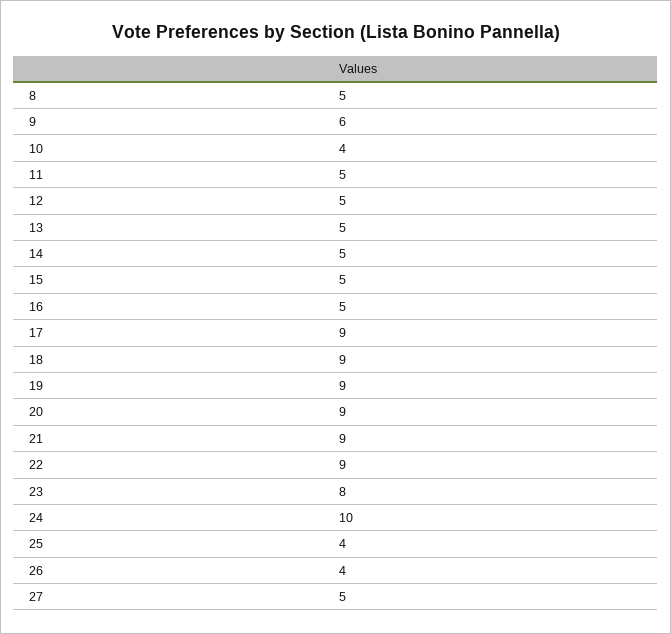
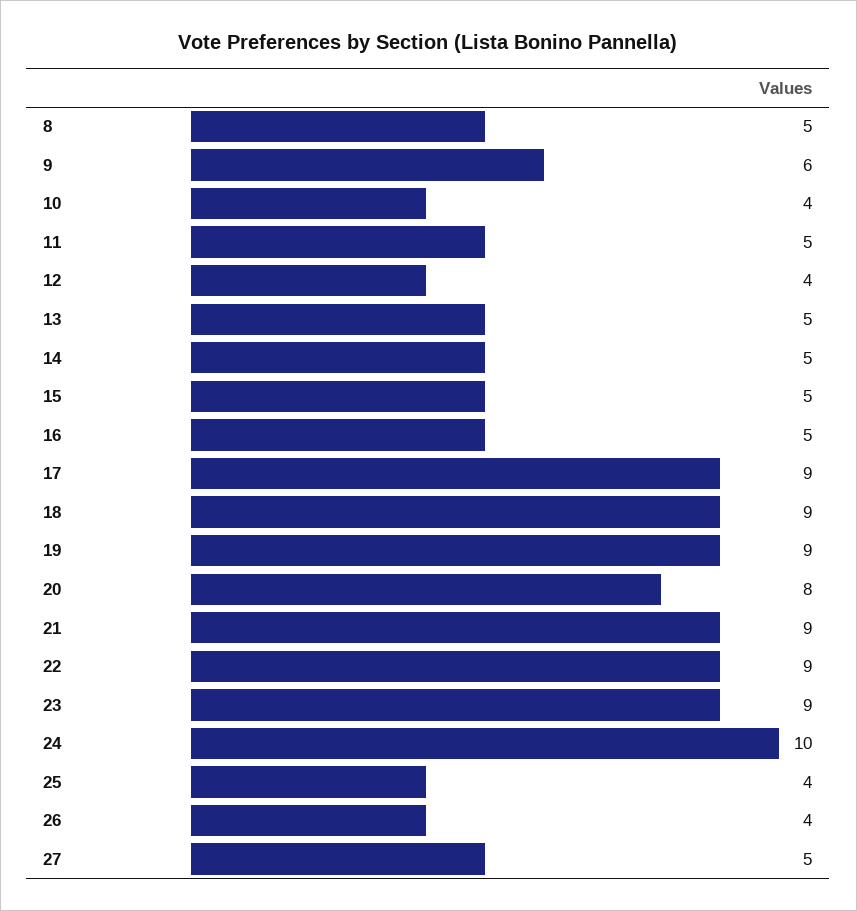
12: 5 -> 4
20: 9 -> 8
23: 8 -> 9

